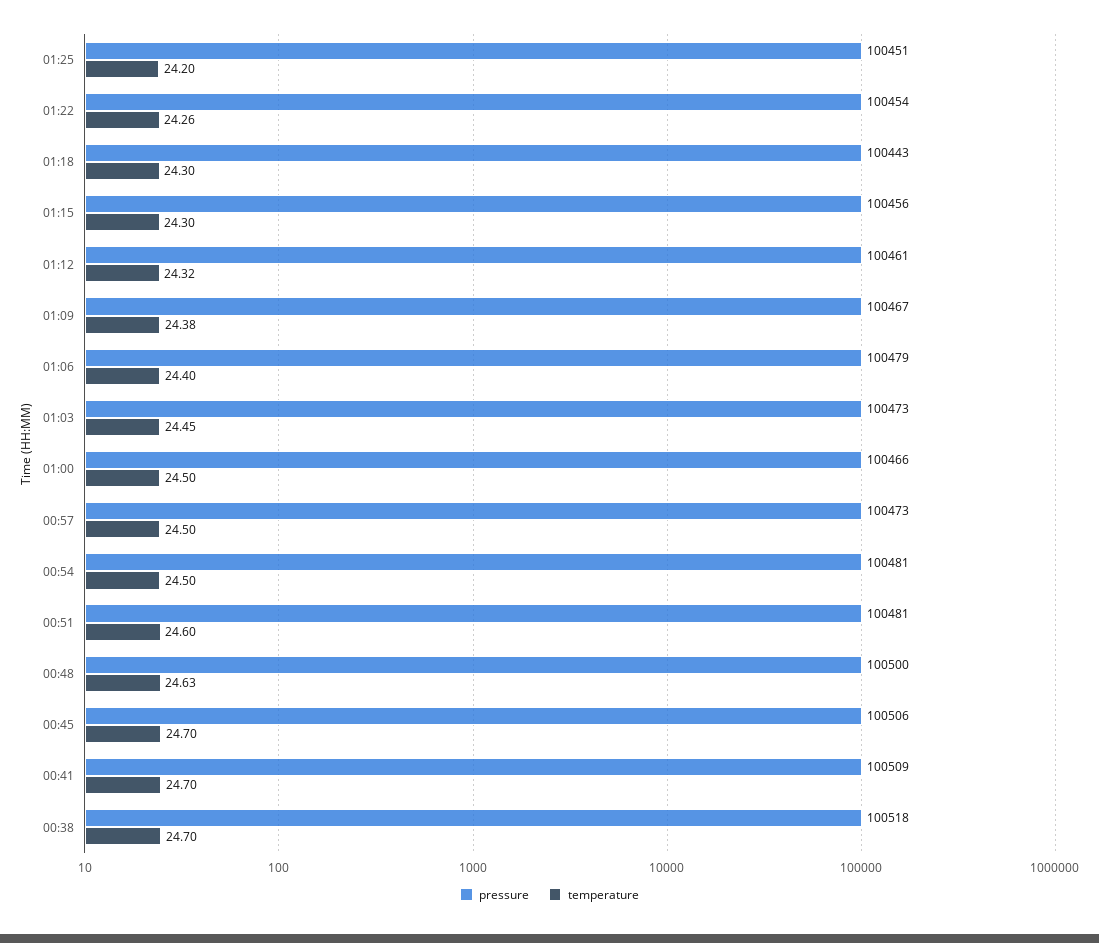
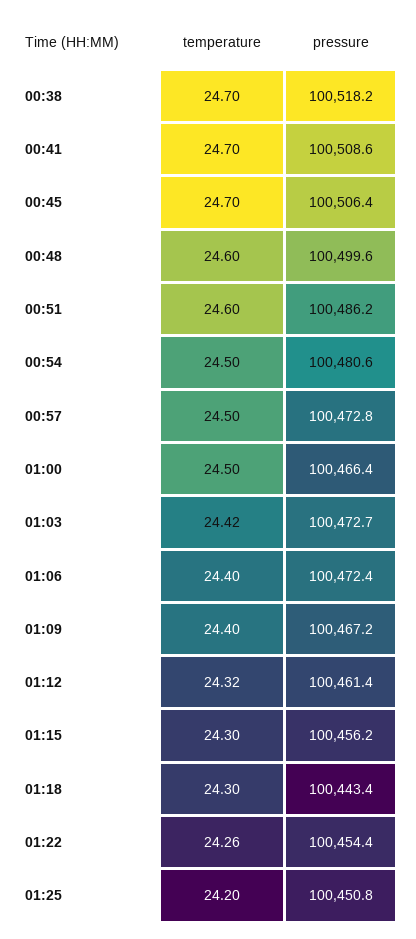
temperature, 01:09: 24.38 -> 24.4
pressure, 01:06: 100479 -> 100472.4
temperature, 01:03: 24.45 -> 24.42
pressure, 00:51: 100481 -> 100486.2
temperature, 00:48: 24.63 -> 24.6

